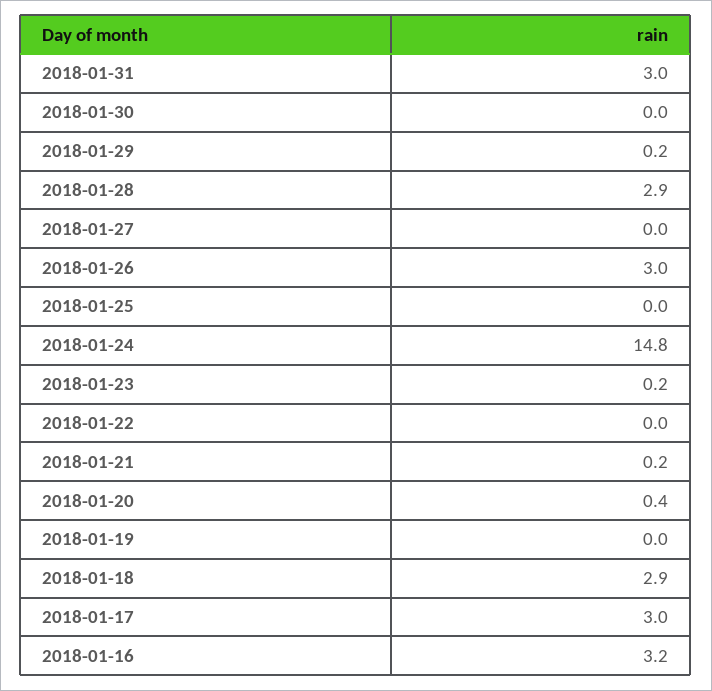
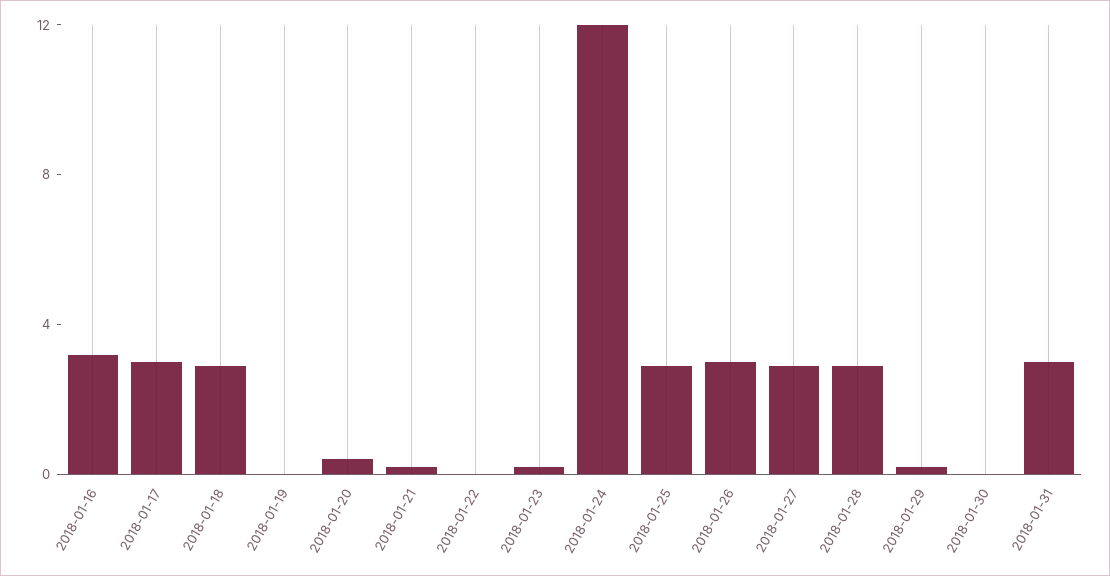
2018-01-27: 0 -> 3
2018-01-25: 0 -> 3
2018-01-24: 14.8 -> 12

